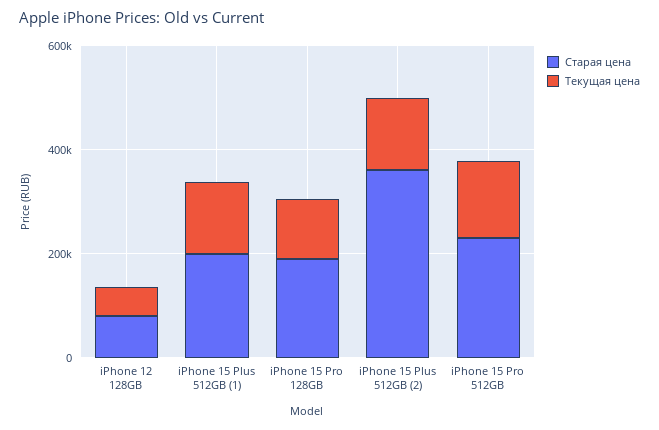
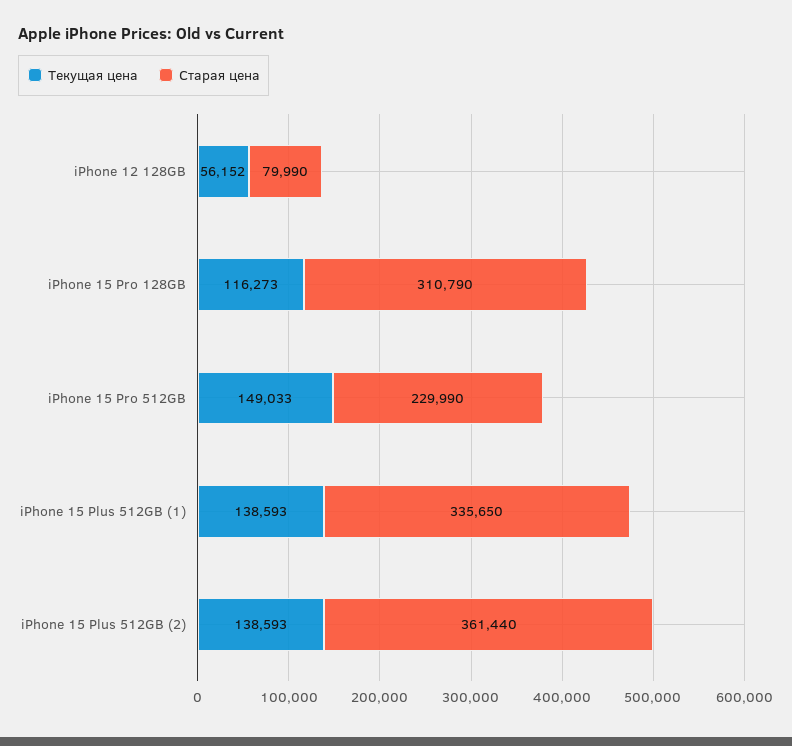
Старая цена, iPhone 15 Plus 512GB (1): 200000 -> 335650
Старая цена, iPhone 15 Pro 128GB: 200000 -> 310790

